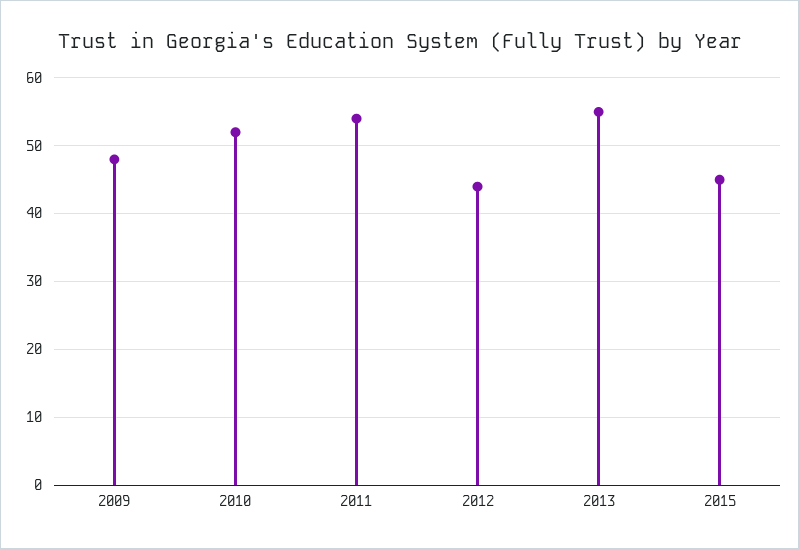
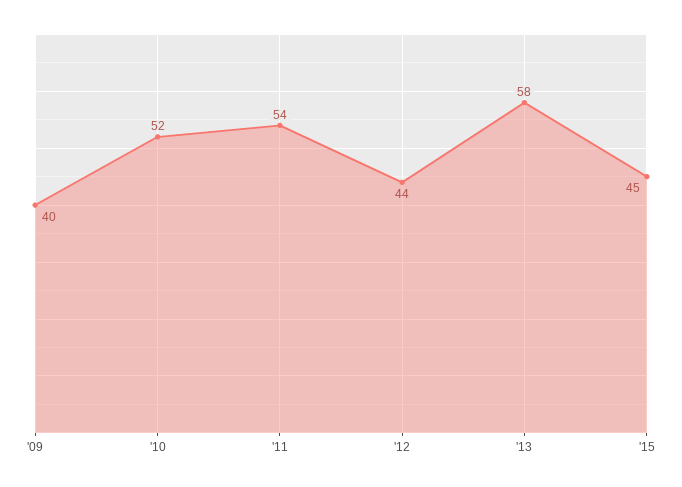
2009: 48 -> 40
2013: 55 -> 58

